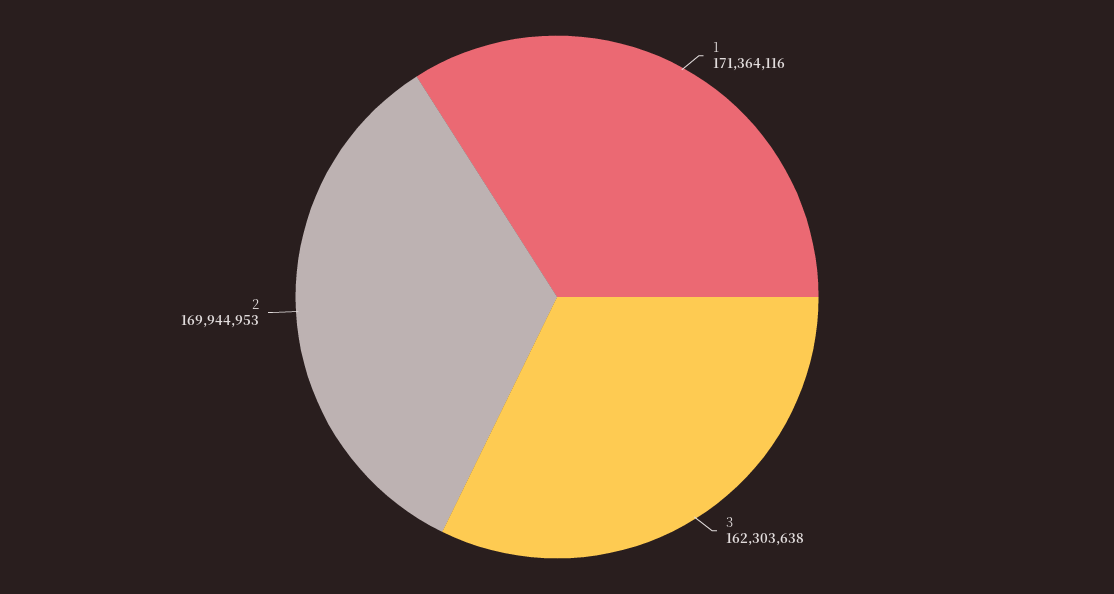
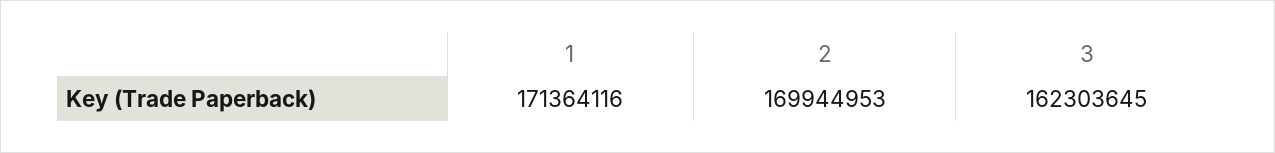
3: 162303638 -> 162303645

